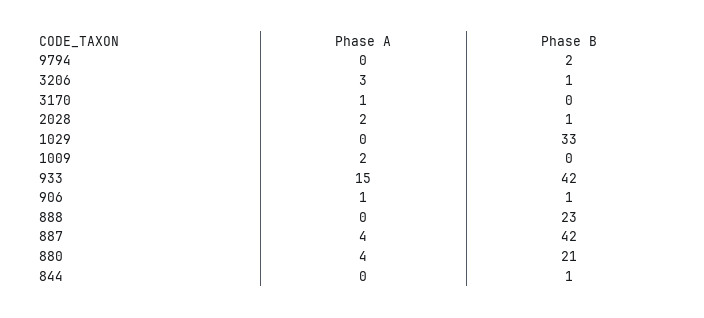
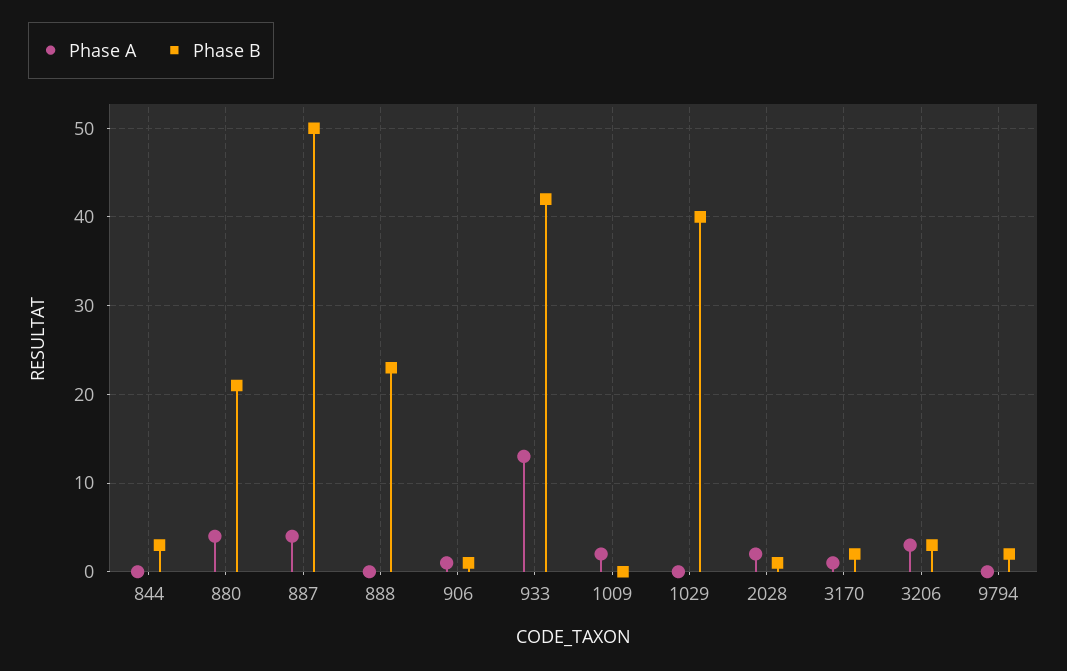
Phase B, 3206: 1 -> 3
Phase B, 3170: 0 -> 2
Phase B, 1029: 33 -> 40
Phase A, 933: 15 -> 13
Phase B, 887: 42 -> 50
Phase B, 844: 1 -> 3

